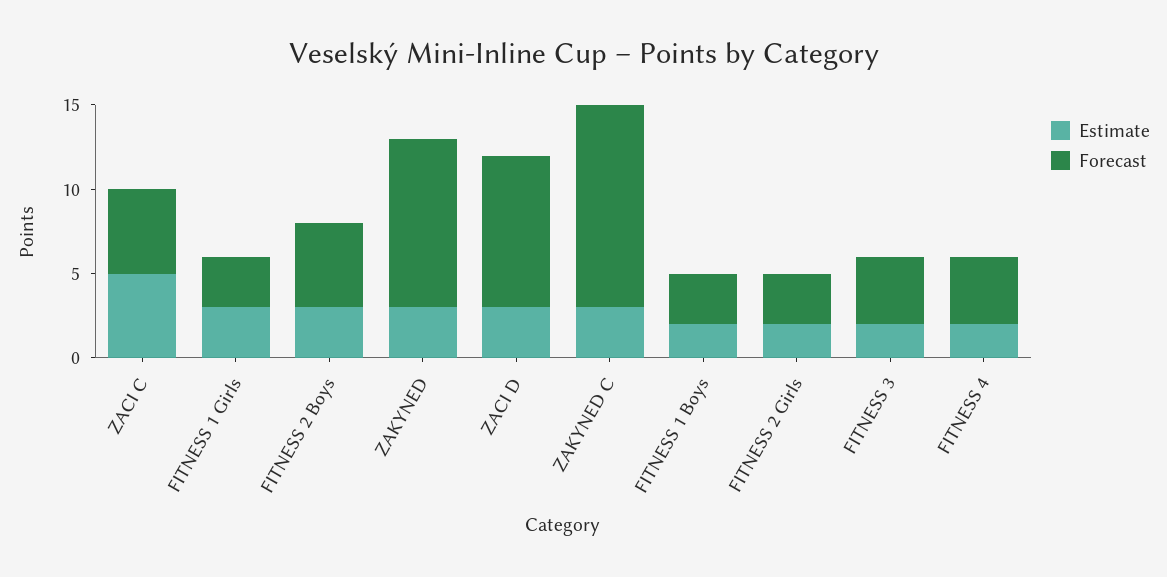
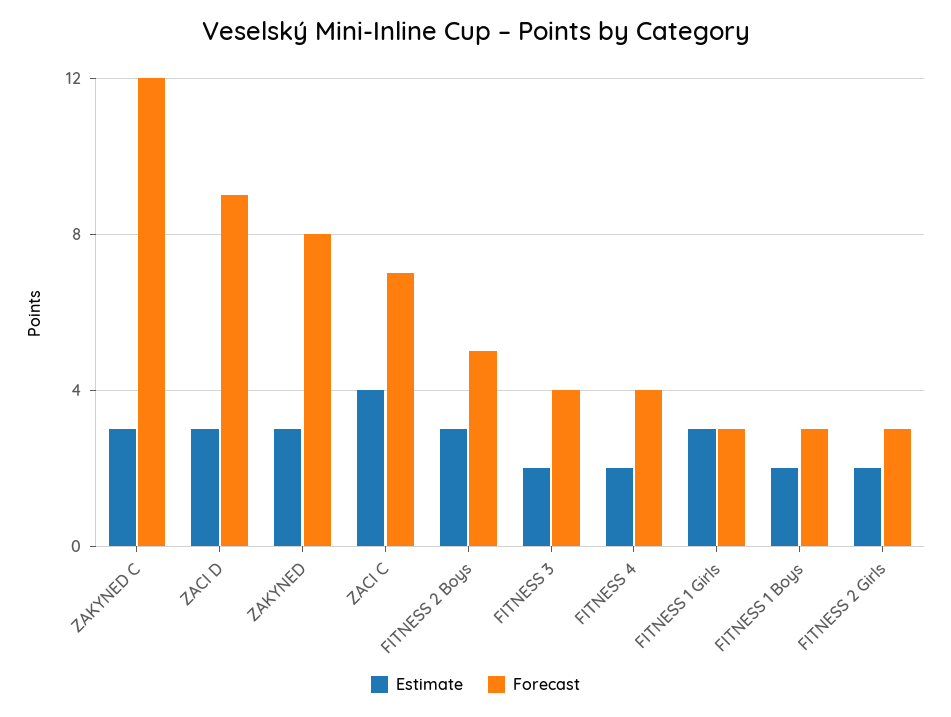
Estimate, ZACI C: 5 -> 4
Forecast, ZACI C: 5 -> 7
Forecast, ZAKYNED: 10 -> 8

